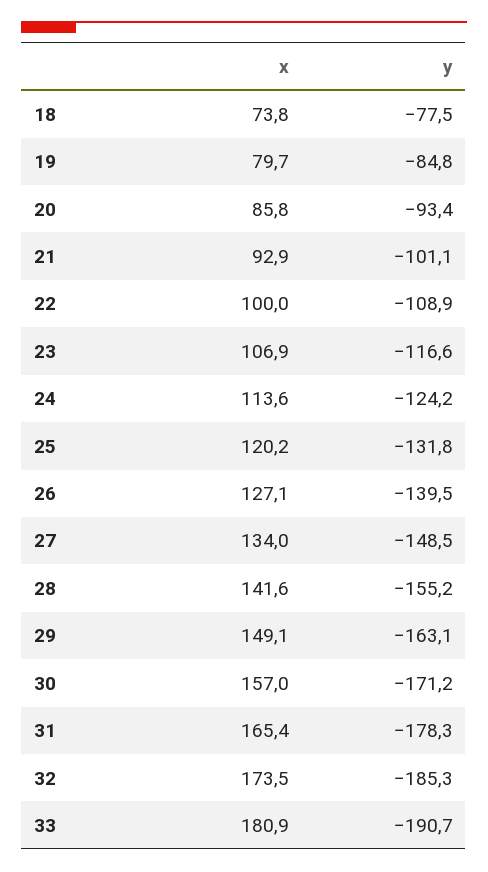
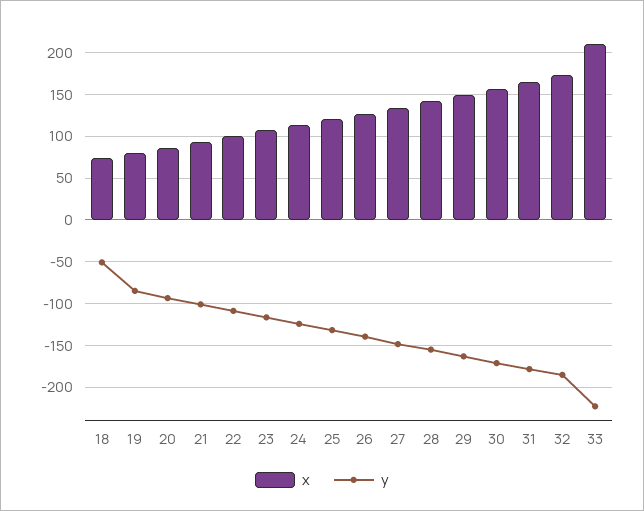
y, 18: -77.5 -> -50
x, 33: 180.9 -> 210
y, 33: -190.7 -> -220

